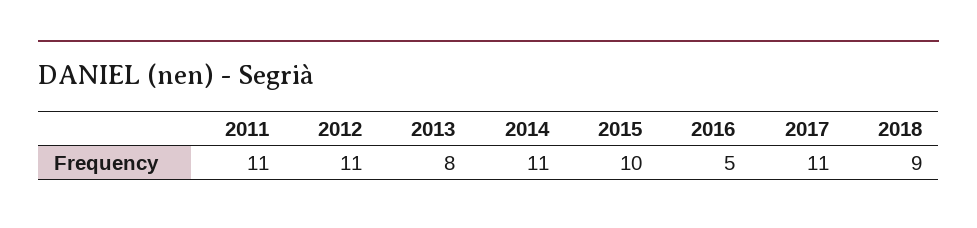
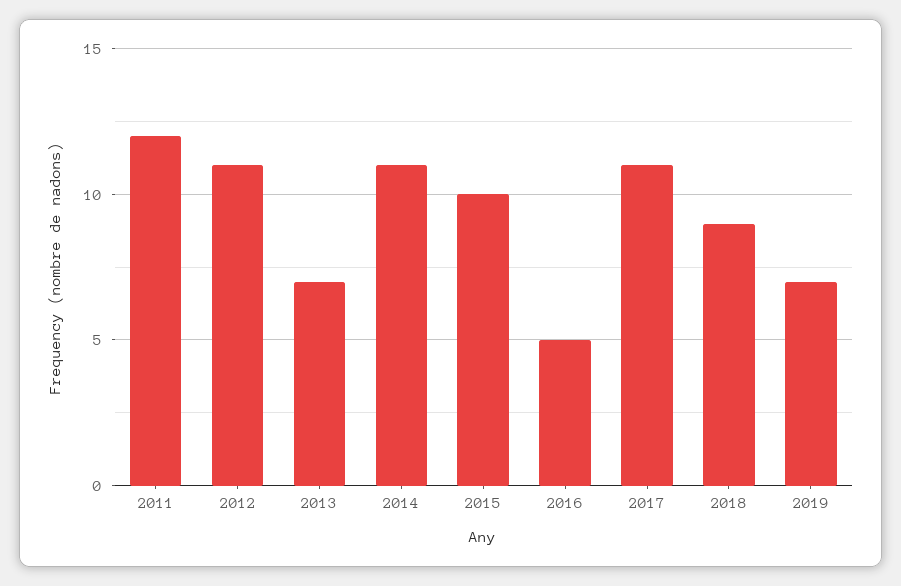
2011: 11 -> 12
2013: 8 -> 7
2019: none -> 7

